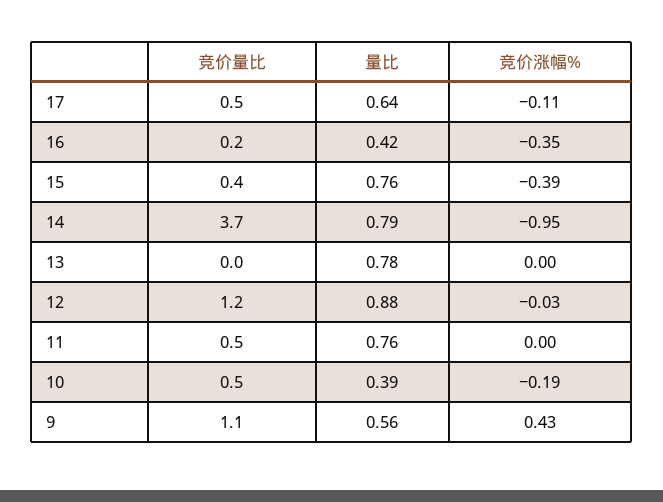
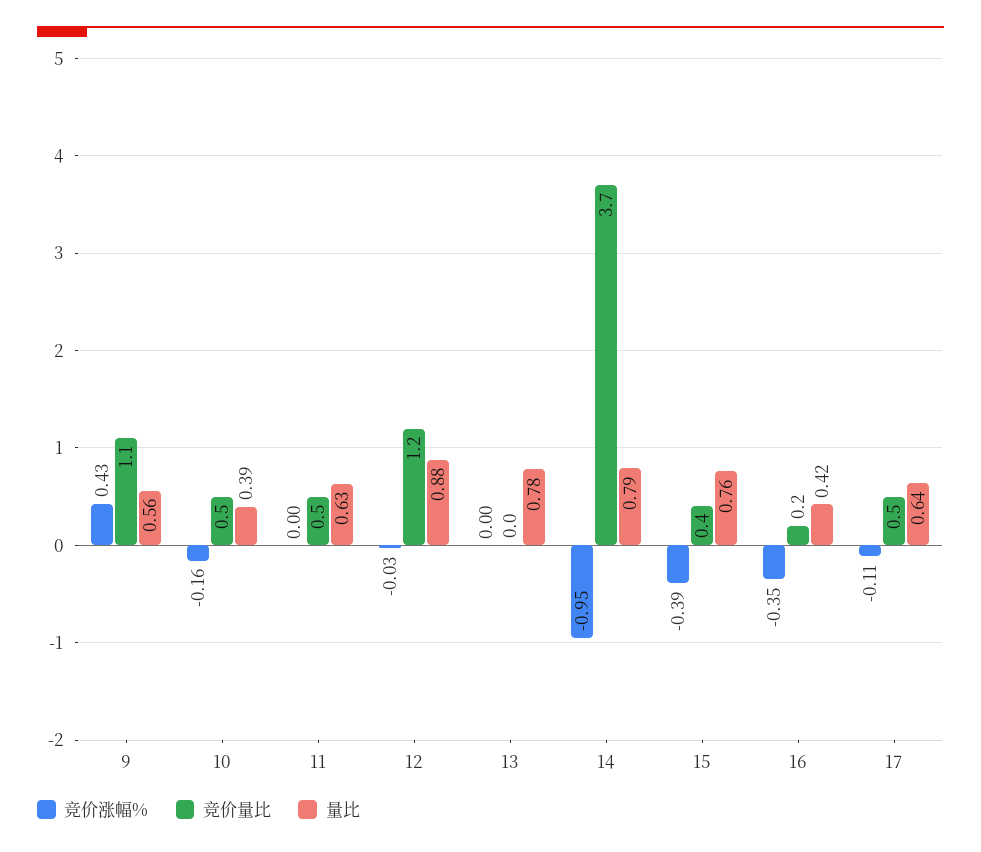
量比, 11: 0.76 -> 0.63
竞价涨幅%, 10: -0.19 -> -0.16

